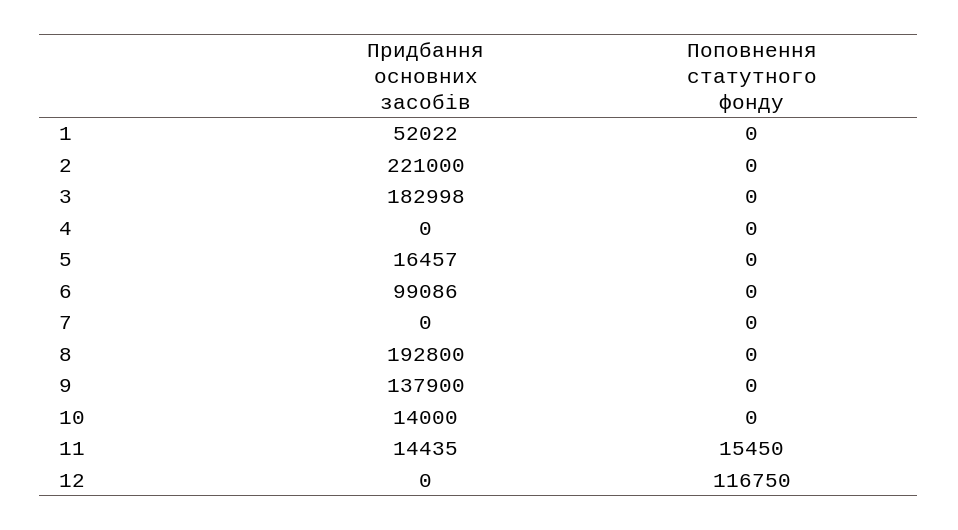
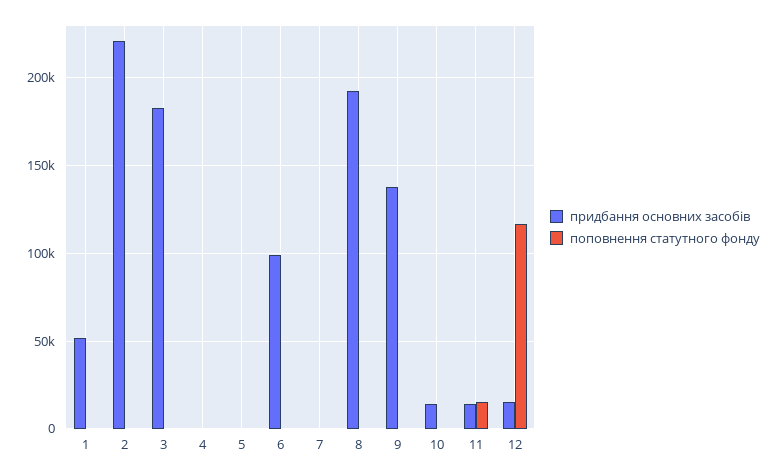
Придбання основних засобів, 5: 16457 -> 0
Придбання основних засобів, 12: 0 -> 15000

